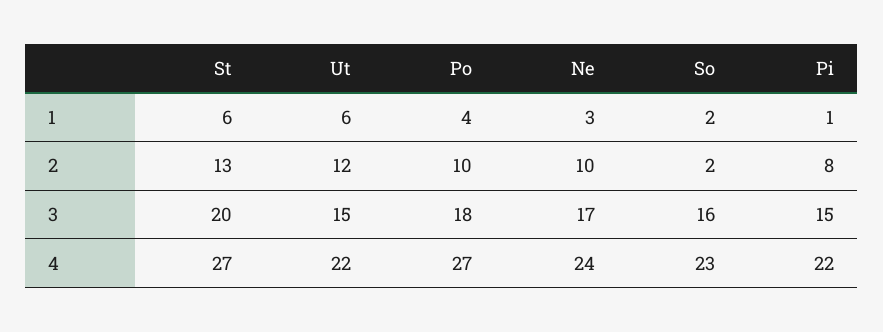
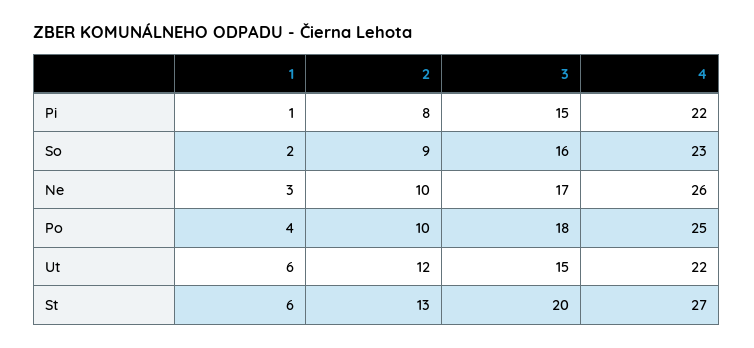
So, 2: 2 -> 9
Po, 4: 27 -> 25
Ne, 4: 24 -> 26

